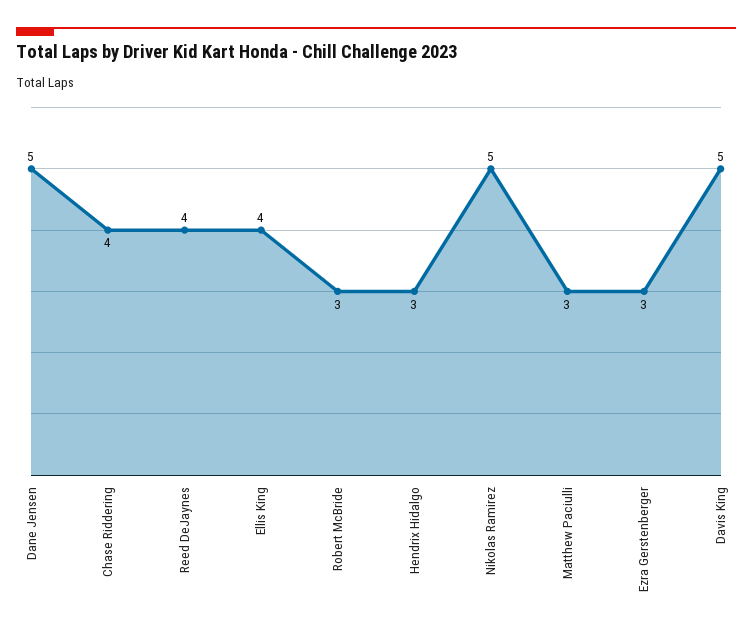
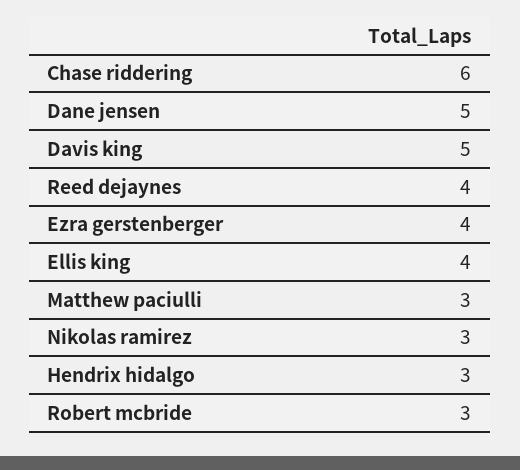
Chase Riddering: 4 -> 6
Nikolas Ramirez: 5 -> 3
Ezra Gerstenberger: 3 -> 4

